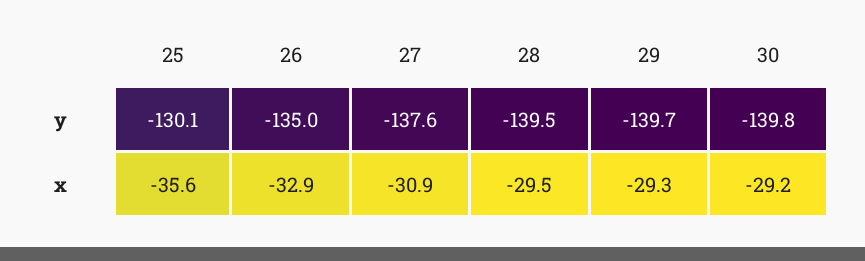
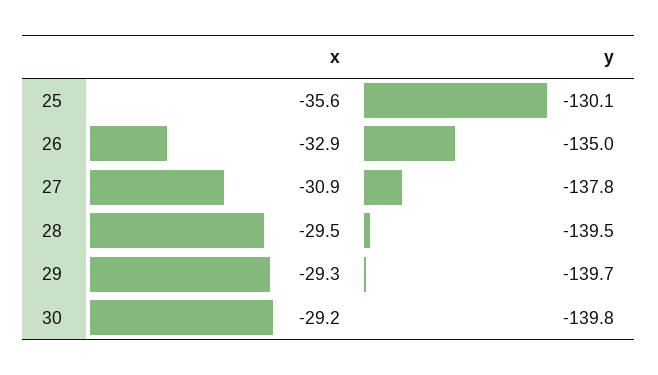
27, y: -137.6 -> -137.8

